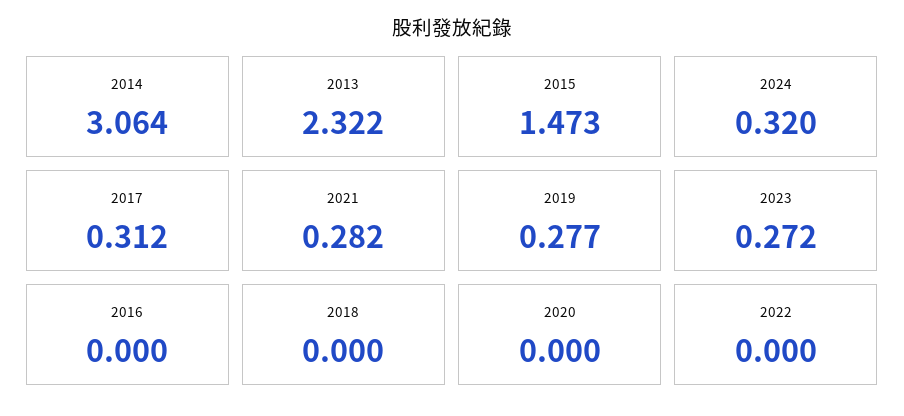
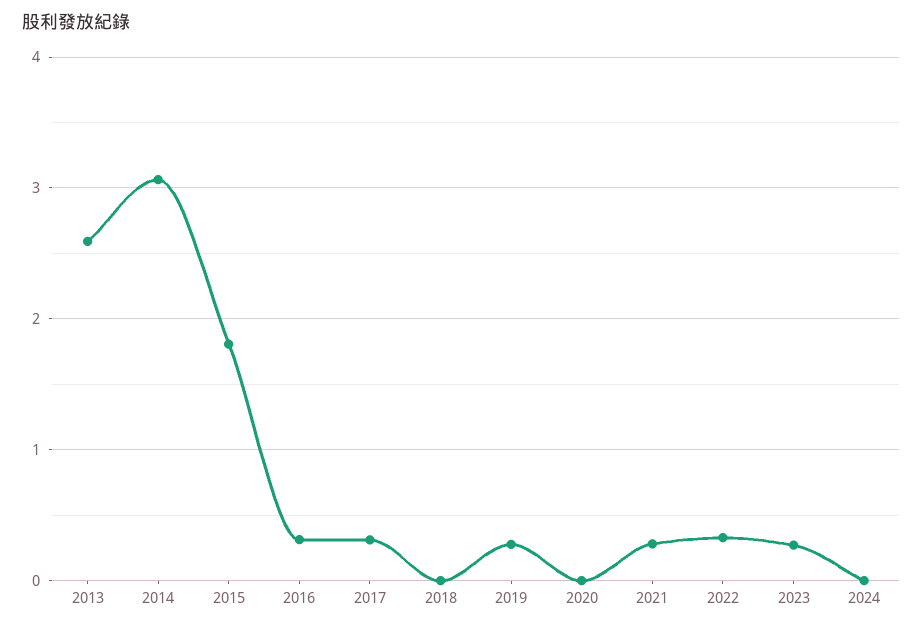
2013: 2.322 -> 2.6
2015: 1.473 -> 1.8
2024: 0.32 -> 0
2016: 0 -> 0.3
2022: 0 -> 0.3

